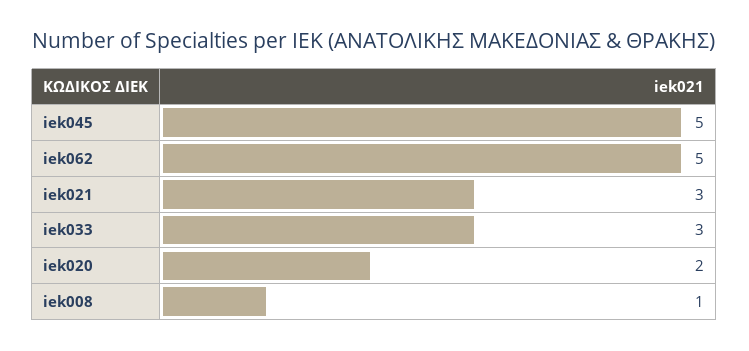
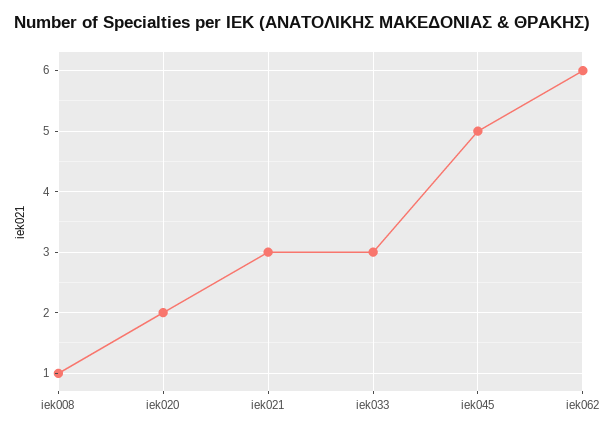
iek062: 5 -> 6

